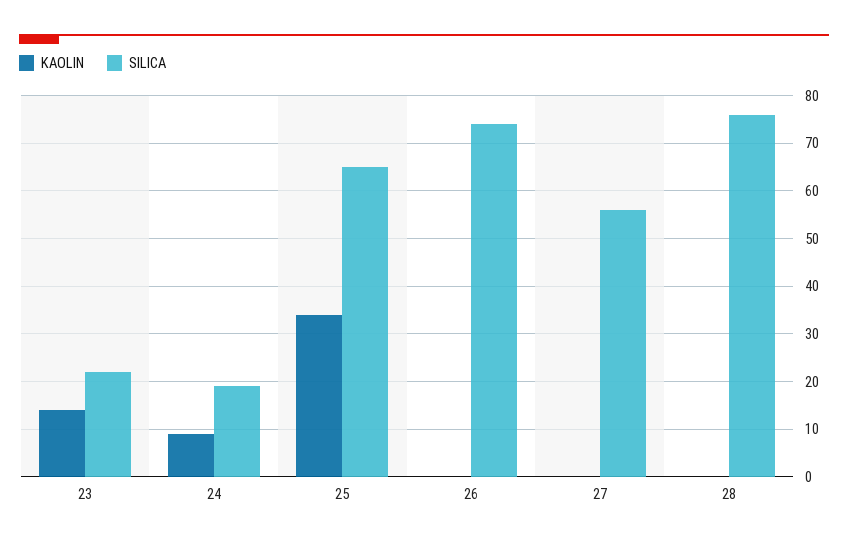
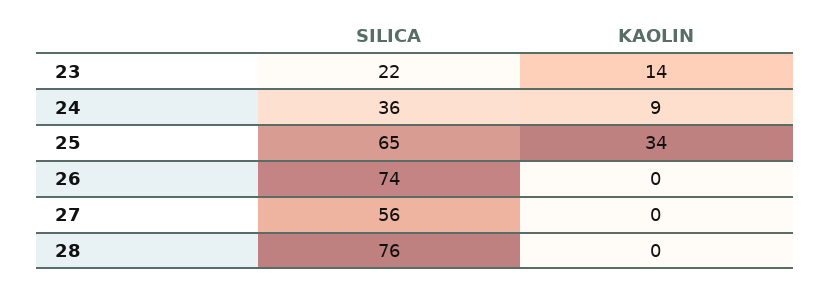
SILICA, 24: 20 -> 36

